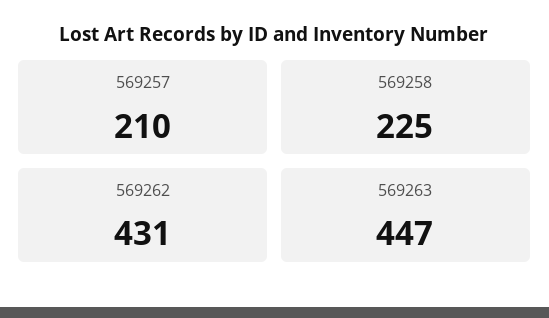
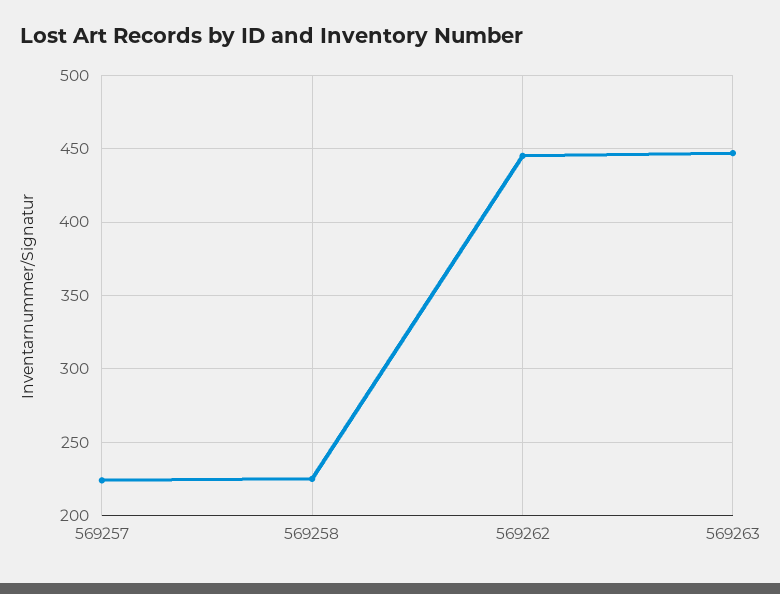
569257: 210 -> 225
569262: 431 -> 445

